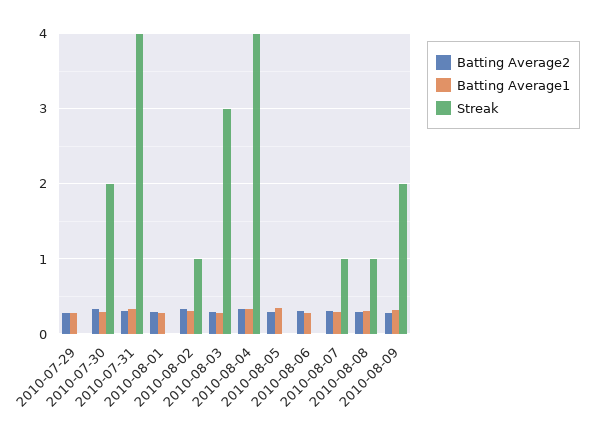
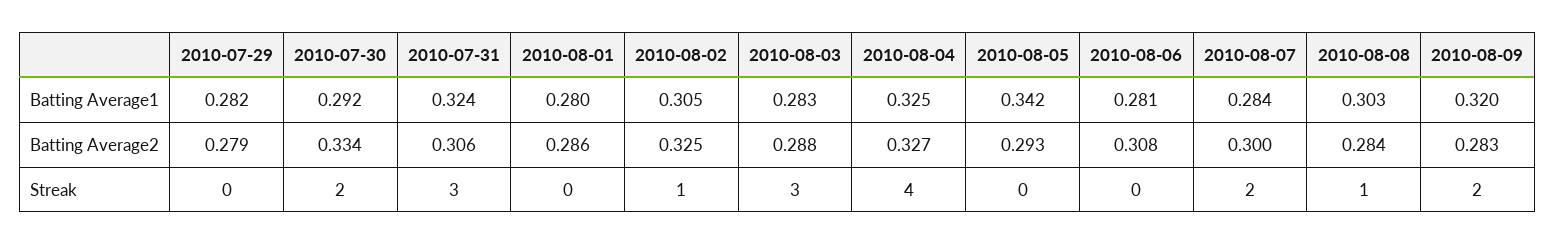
Streak, 2010-07-31: 4 -> 3
Streak, 2010-08-07: 1 -> 2

